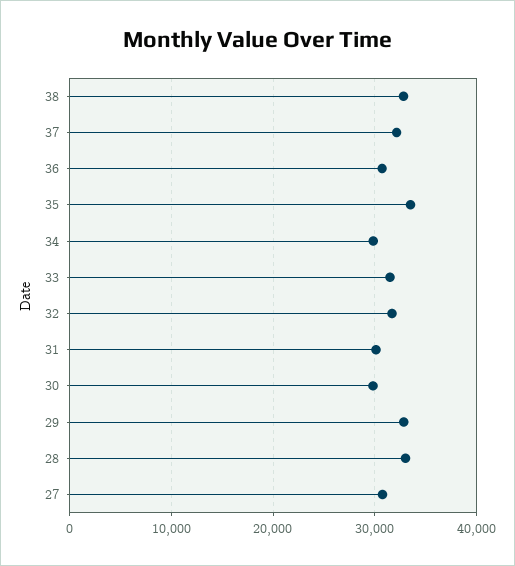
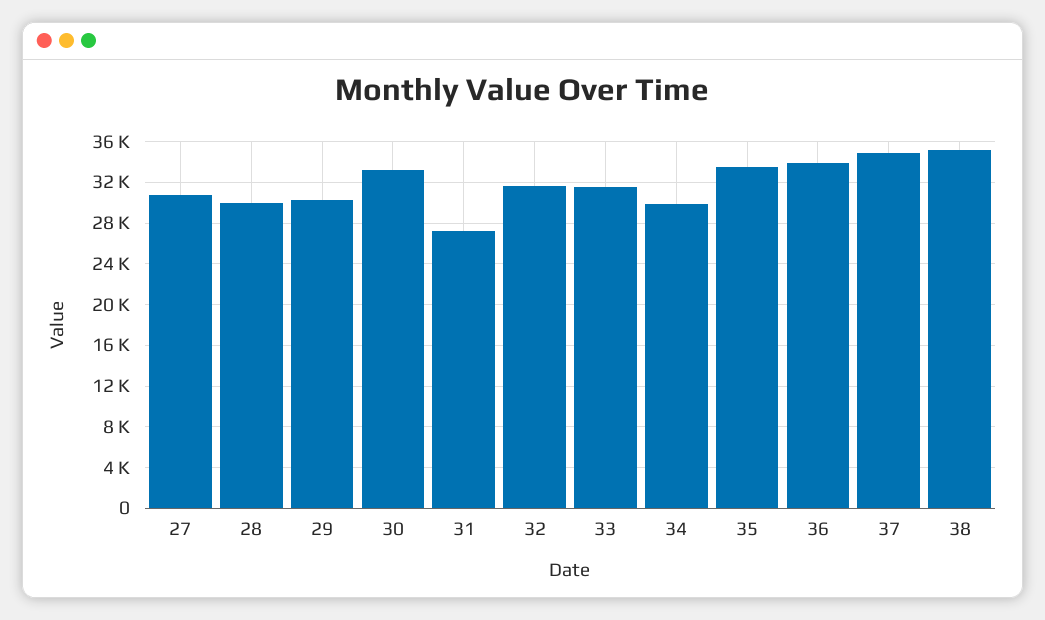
38: 33000 -> 35000
37: 32000 -> 35000
36: 31000 -> 34000
31: 30000 -> 27000
30: 30000 -> 33000
29: 33000 -> 30000
28: 33000 -> 30000

